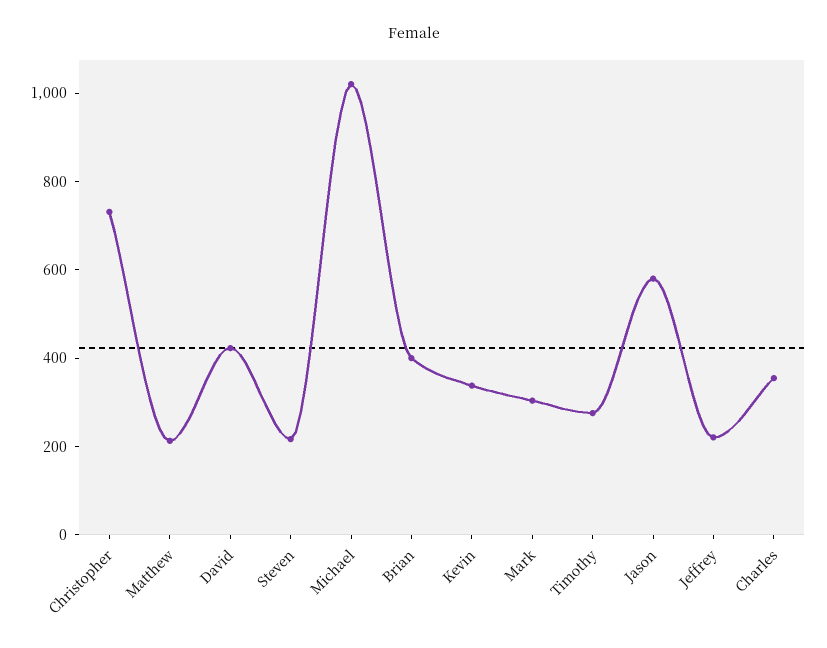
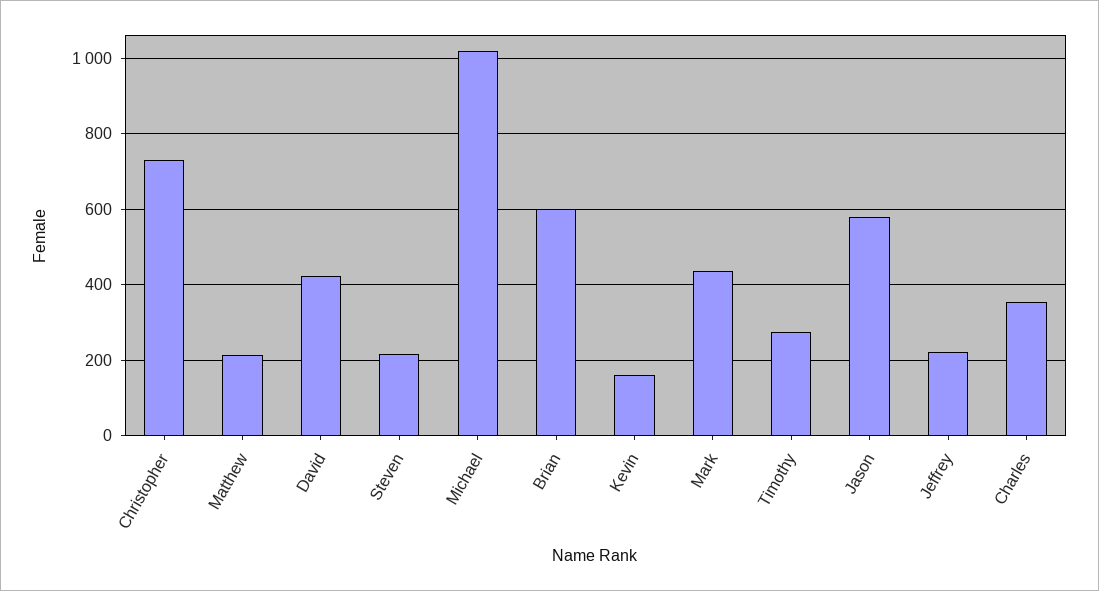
Brian: 400 -> 600
Kevin: 350 -> 160
Mark: 300 -> 440

